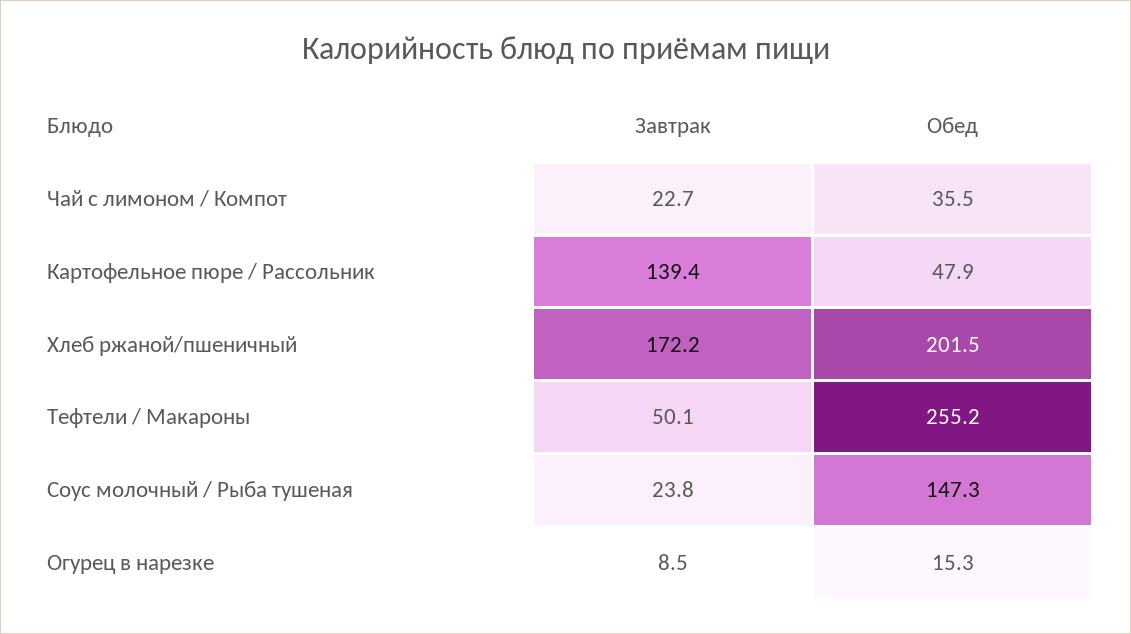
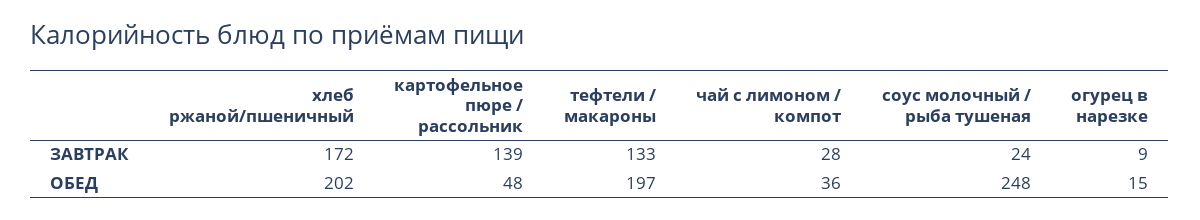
Завтрак, Чай с лимоном / Компот: 22.7 -> 28
Завтрак, Тефтели / Макароны: 50.1 -> 133
Обед, Тефтели / Макароны: 255.2 -> 197
Обед, Соус молочный / Рыба тушеная: 147.3 -> 248

